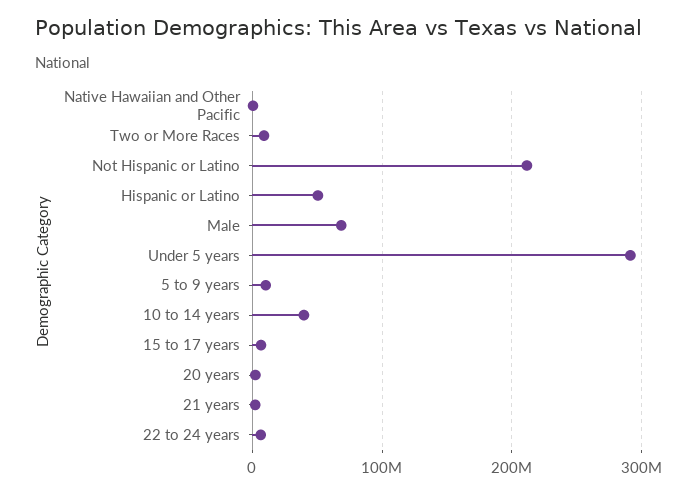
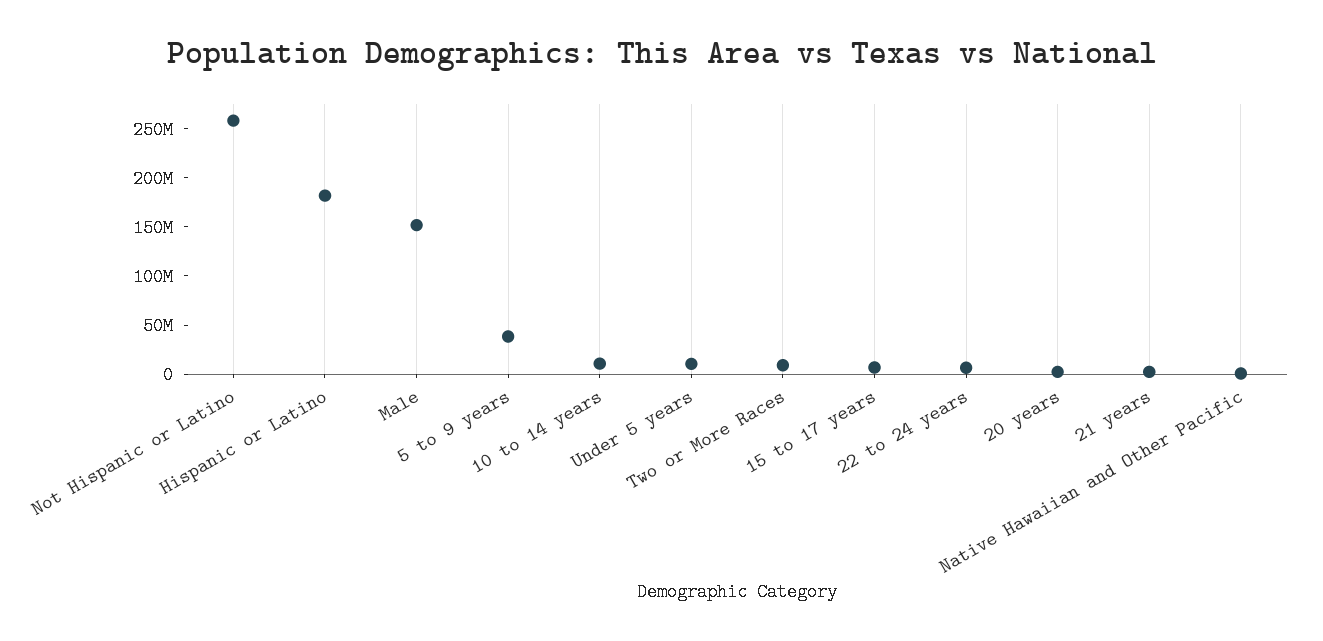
Not Hispanic or Latino: 210000000 -> 260000000
Hispanic or Latino: 50000000 -> 180000000
Male: 70000000 -> 150000000
Under 5 years: 290000000 -> 10000000
5 to 9 years: 10000000 -> 40000000
10 to 14 years: 40000000 -> 10000000

